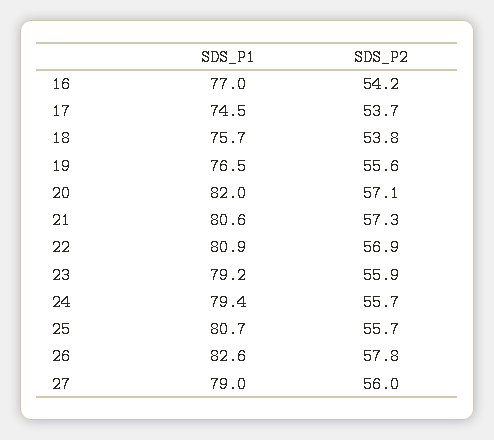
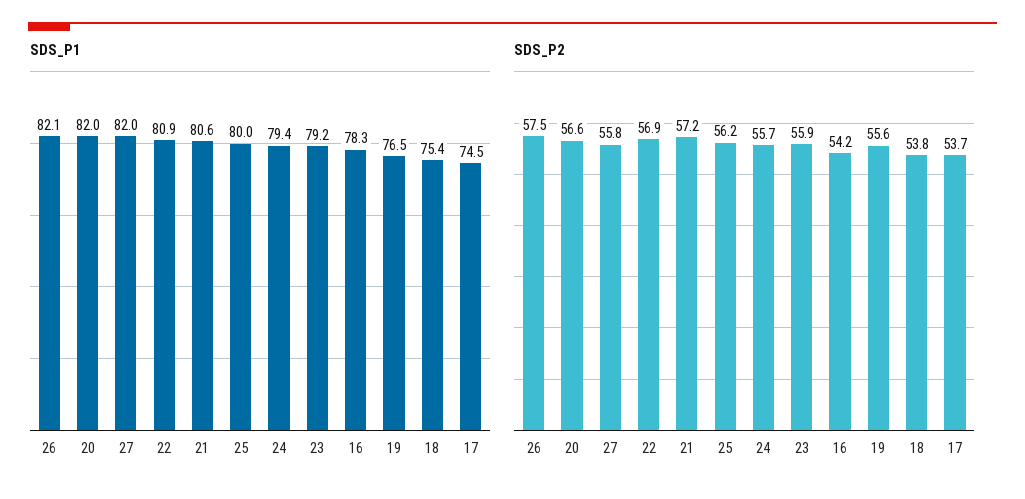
SDS_P1, 16: 77 -> 78.3
SDS_P1, 18: 75.7 -> 75.4
SDS_P2, 20: 57.1 -> 56.6
SDS_P2, 21: 57.3 -> 57.2
SDS_P1, 25: 80.7 -> 80
SDS_P2, 25: 55.7 -> 56.2
SDS_P1, 26: 82.6 -> 82.1
SDS_P2, 26: 57.8 -> 57.5
SDS_P1, 27: 79 -> 82
SDS_P2, 27: 56 -> 55.8

